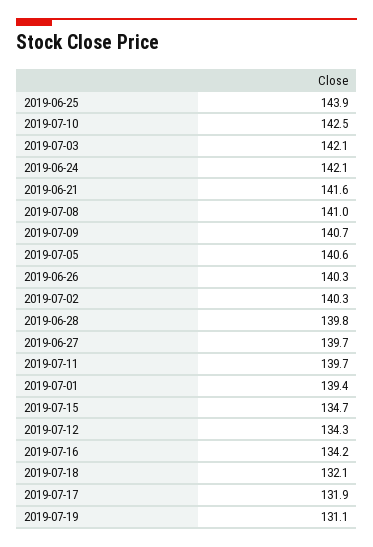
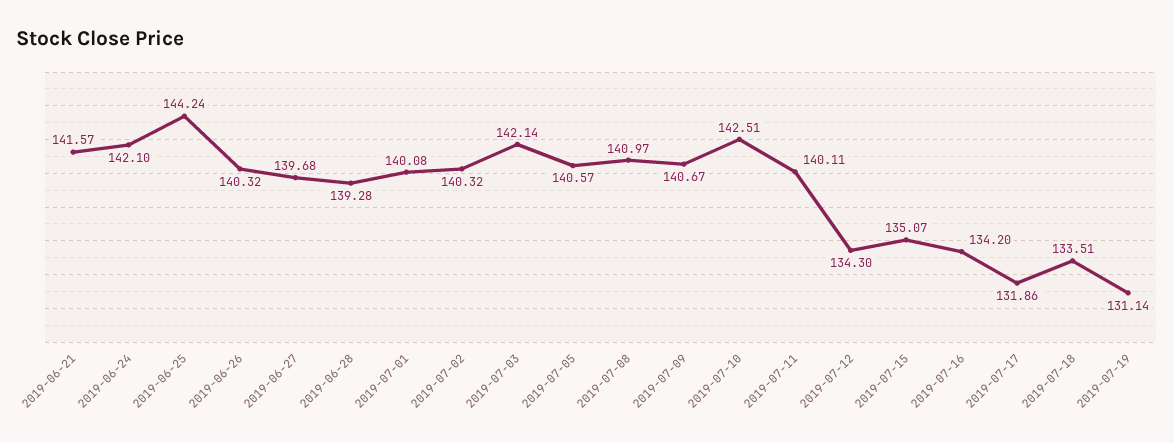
2019-06-25: 143.9 -> 144.24
2019-06-28: 139.8 -> 139.28
2019-07-11: 139.7 -> 140.11
2019-07-01: 139.4 -> 140.08
2019-07-15: 134.7 -> 135.07
2019-07-18: 132.1 -> 133.51

